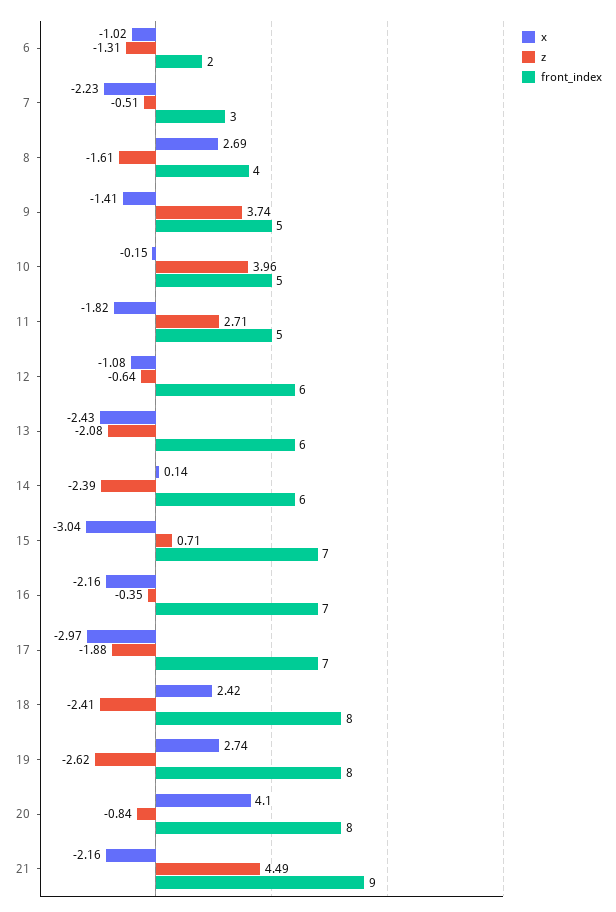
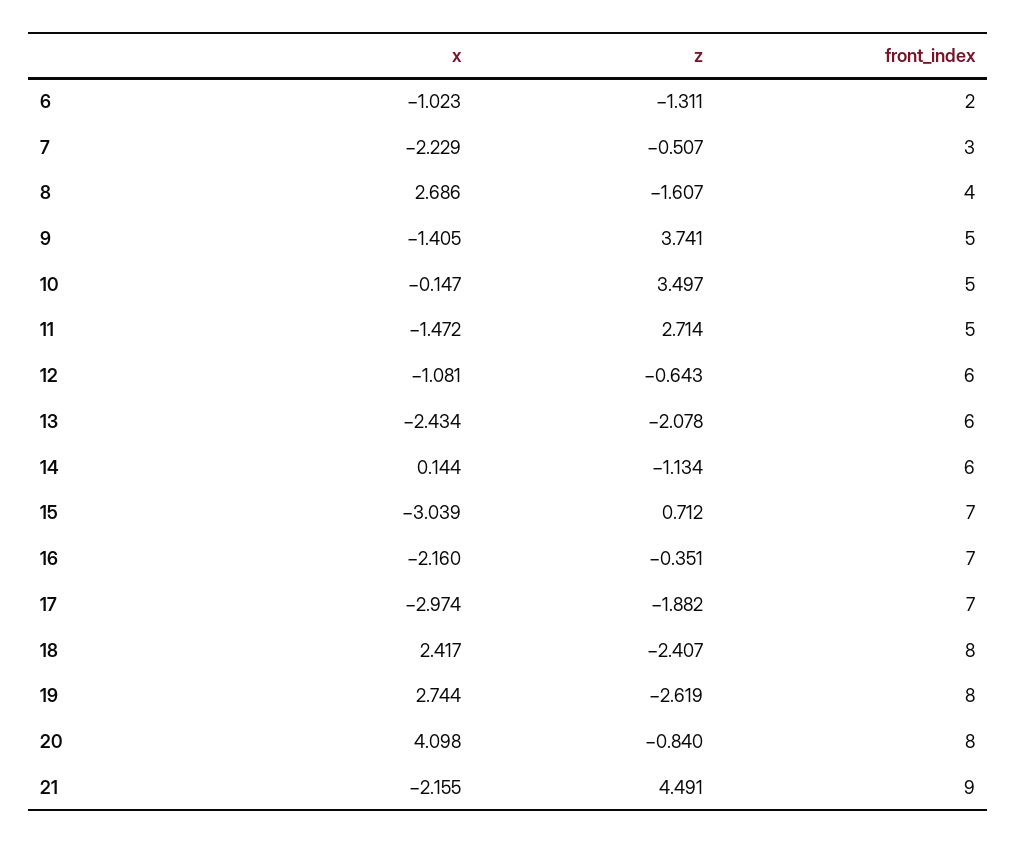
z, 10: 3.96 -> 3.497
x, 11: -1.82 -> -1.472
z, 14: -2.39 -> -1.134

